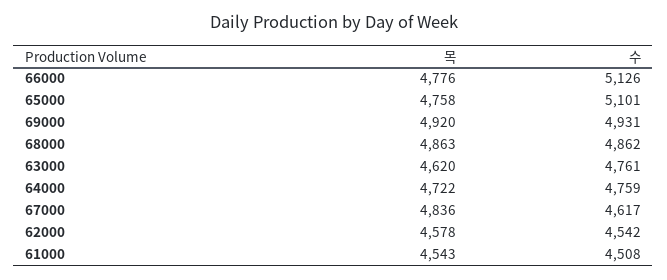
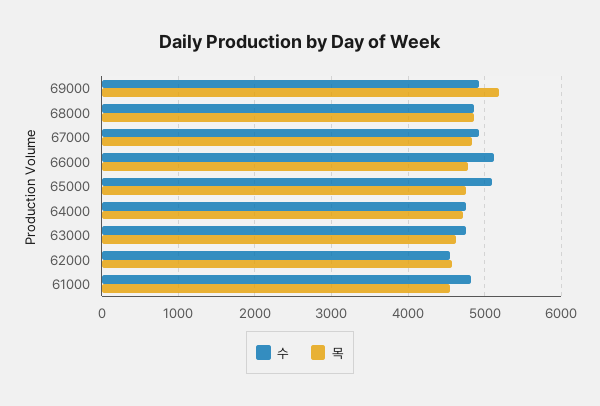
목, 69000: 4920 -> 5200
수, 67000: 4617 -> 4900
수, 61000: 4508 -> 4800

